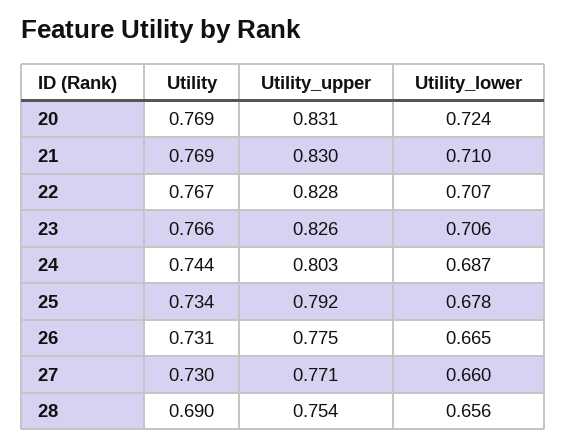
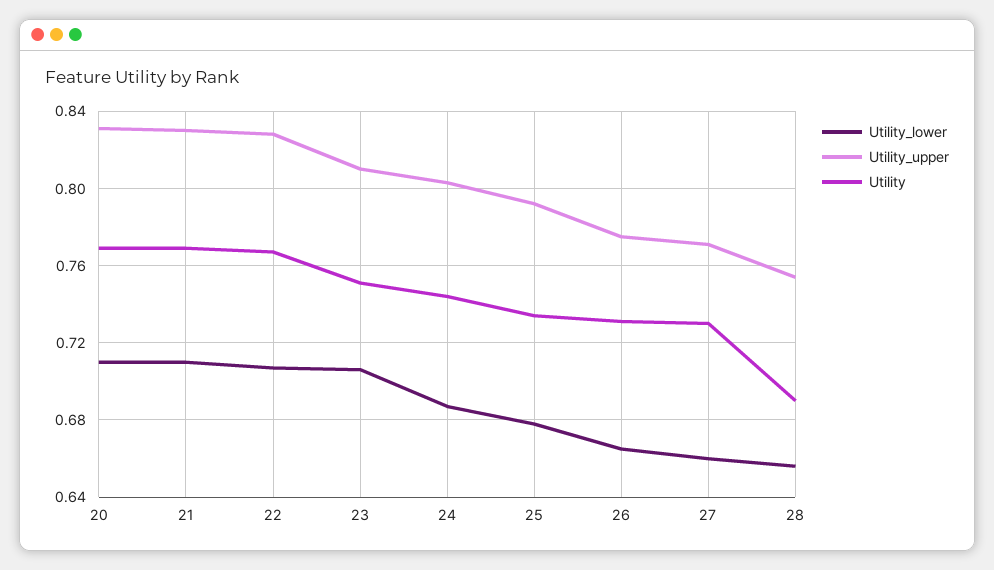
Utility_lower, 20: 0.724 -> 0.71
Utility, 23: 0.766 -> 0.75
Utility_upper, 23: 0.826 -> 0.81

